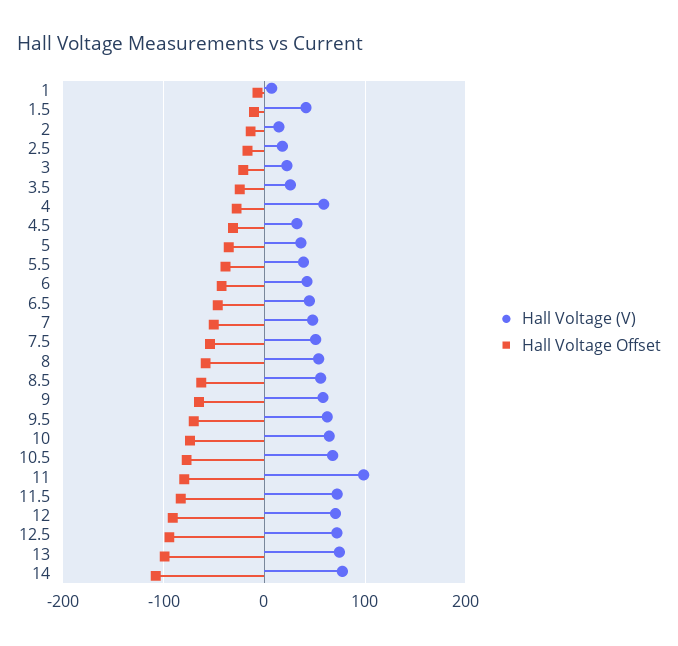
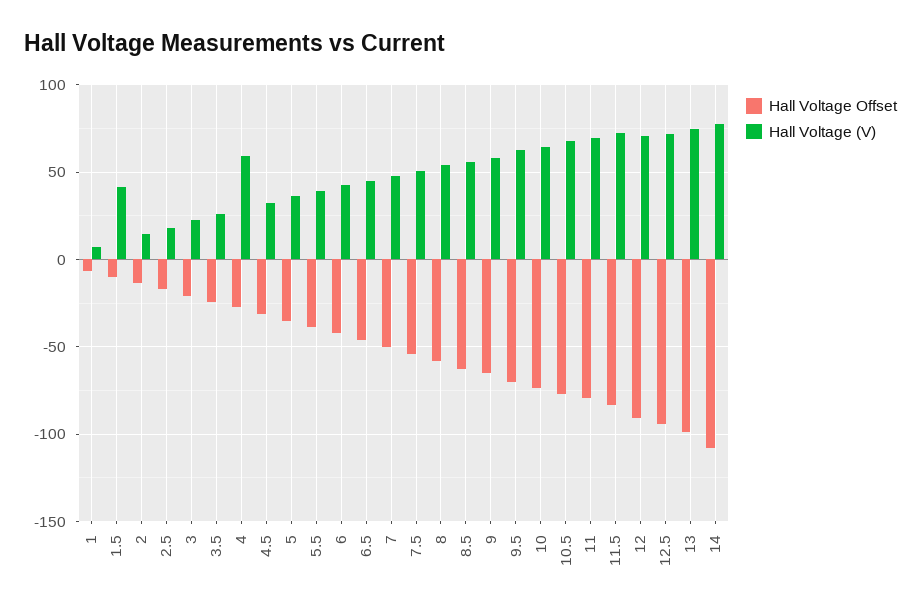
Hall Voltage (V), 11: 100 -> 70

